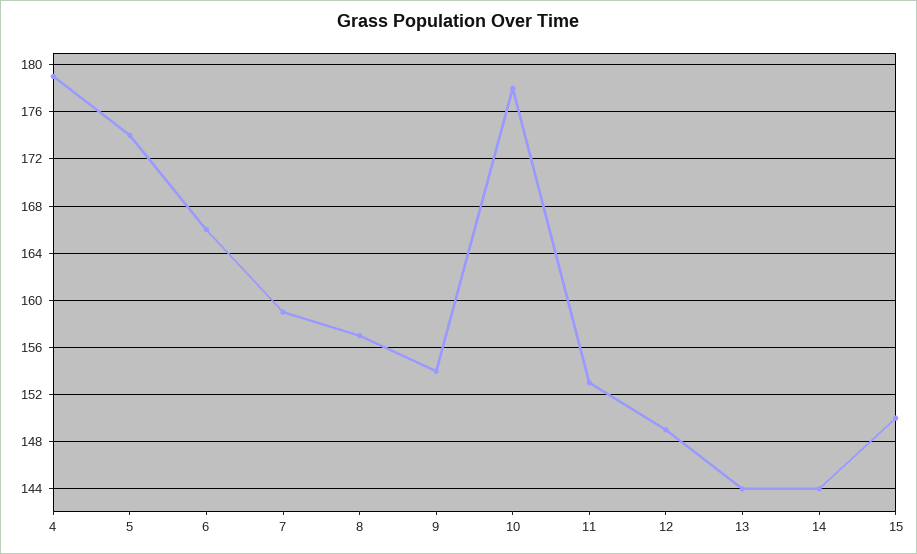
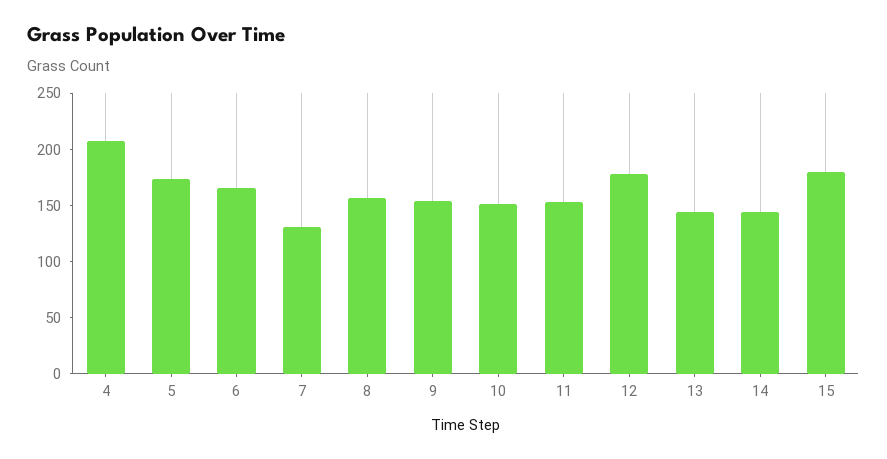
4: 179 -> 210
7: 159 -> 130
10: 178 -> 150
12: 149 -> 180
15: 150 -> 180

